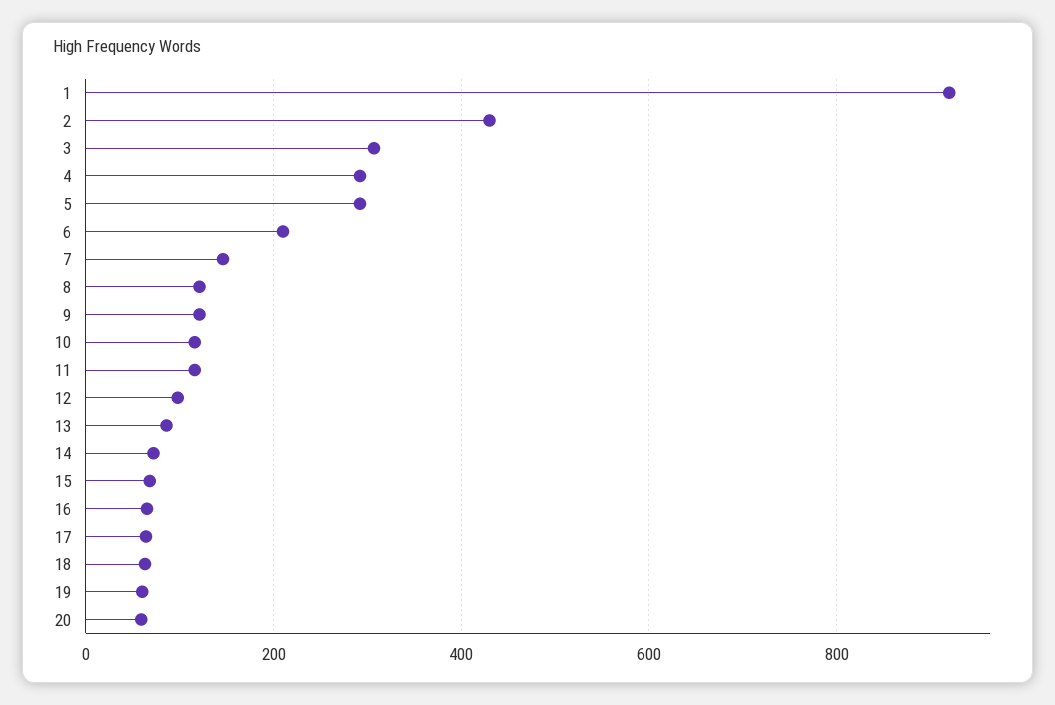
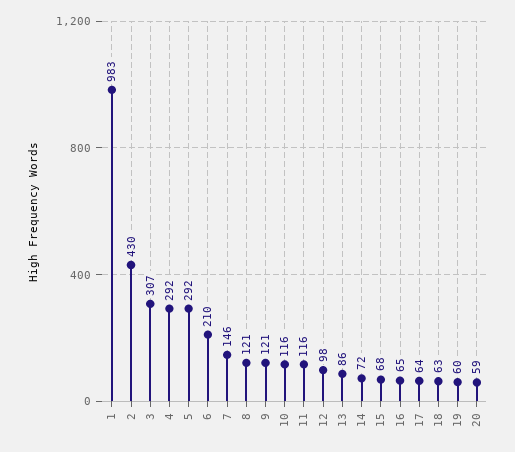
1: 920 -> 983

